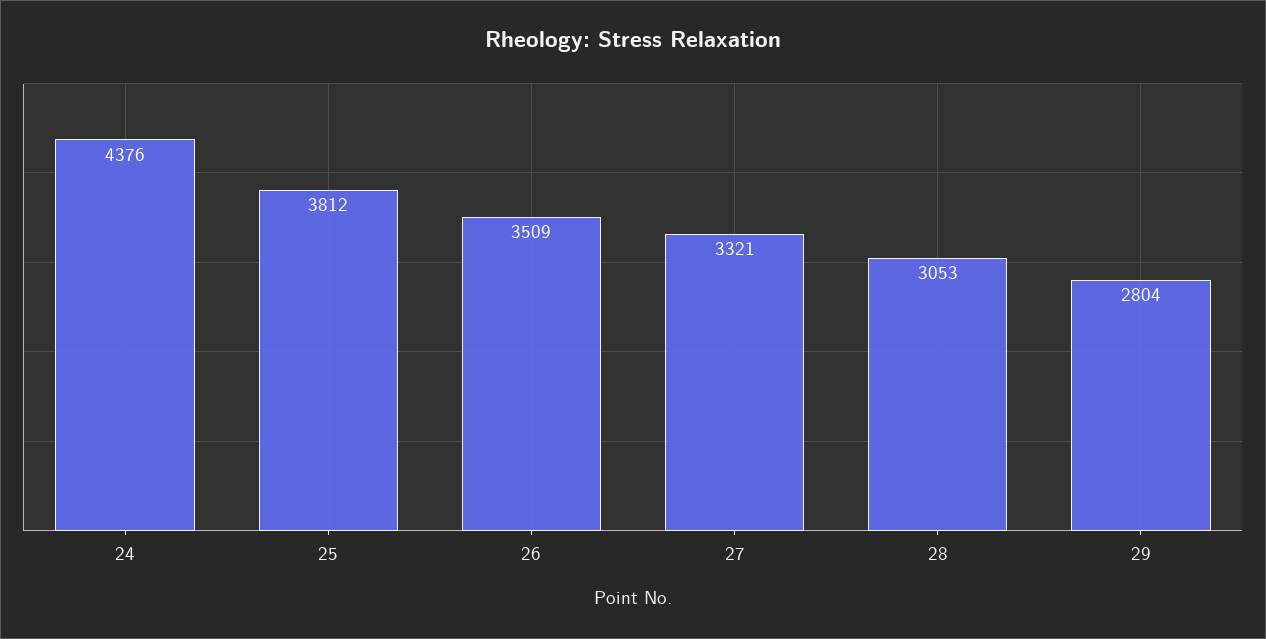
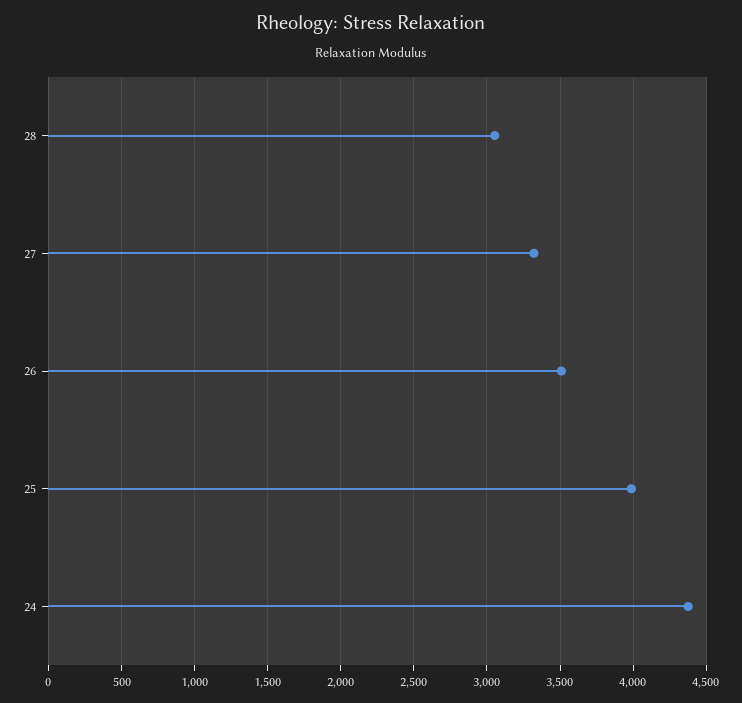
25: 3812 -> 4000
29: 2804 -> none

